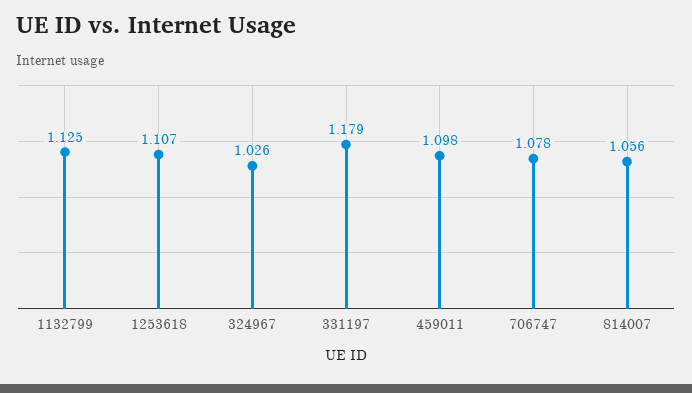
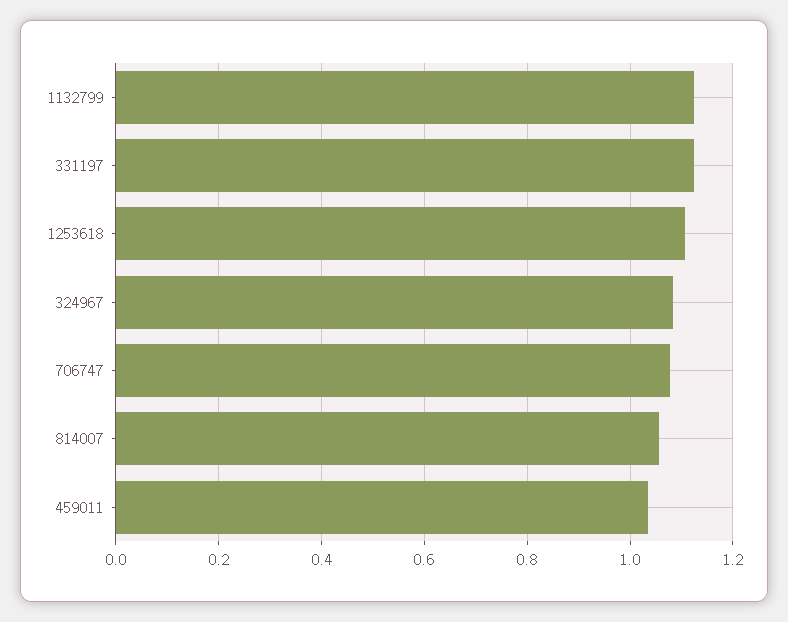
324967: 1.026 -> 1.08
331197: 1.179 -> 1.12
459011: 1.098 -> 1.04

